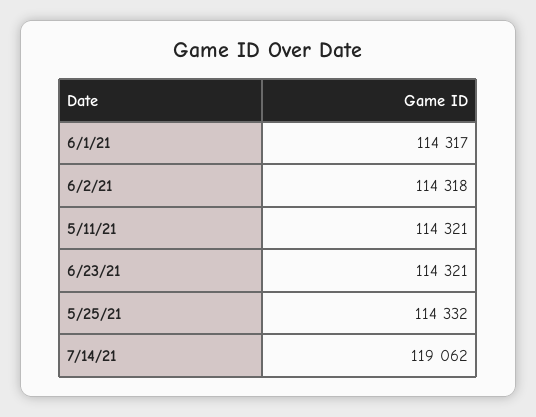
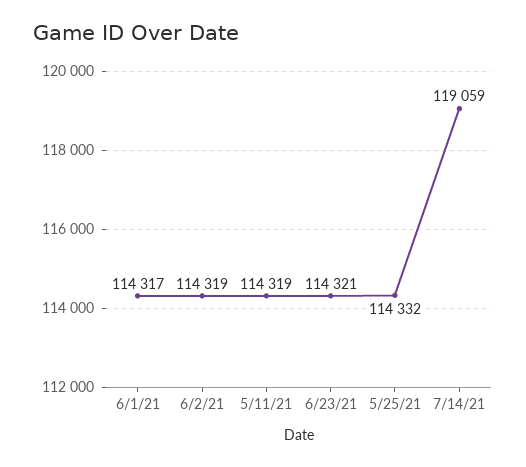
6/2/21: 114318 -> 114319
5/11/21: 114321 -> 114319
7/14/21: 119062 -> 119059

